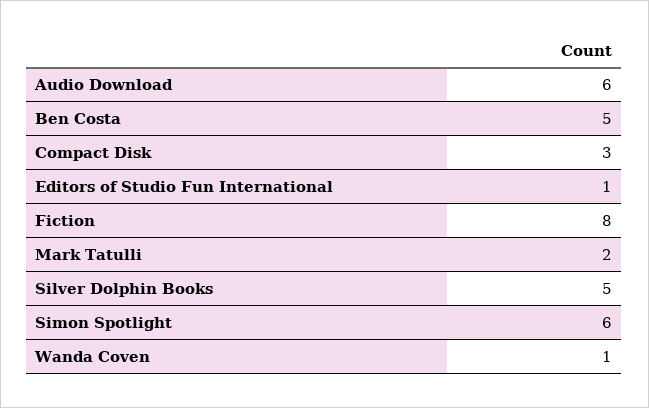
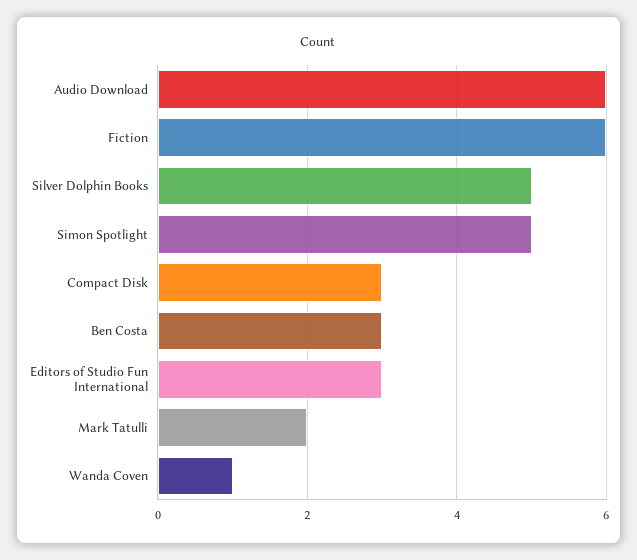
Ben Costa: 5 -> 3
Editors of Studio Fun International: 1 -> 3
Fiction: 8 -> 6
Simon Spotlight: 6 -> 5

